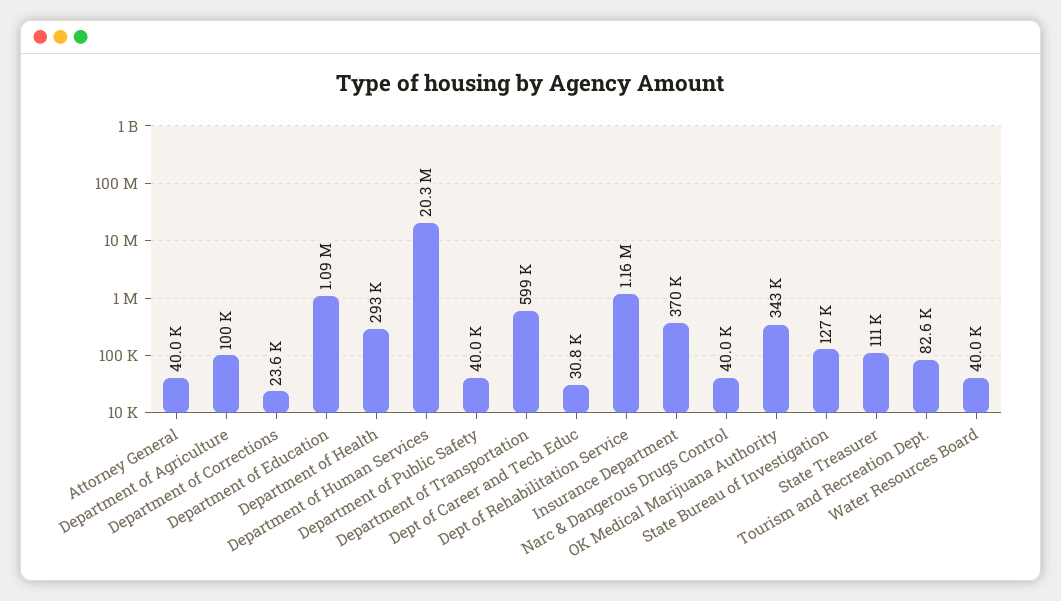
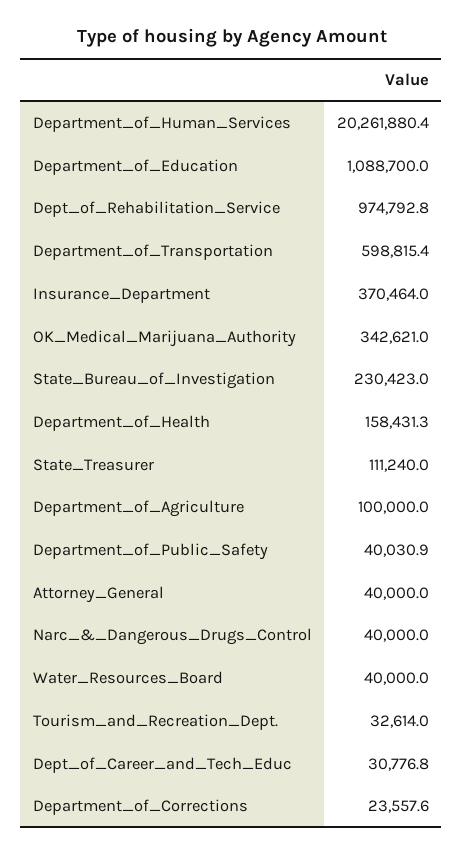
Department of Health: 293000 -> 158431.3
Dept of Rehabilitation Service: 1160000 -> 974792.8
State Bureau of Investigation: 127000 -> 230423
Tourism and Recreation Dept.: 82600 -> 32614

